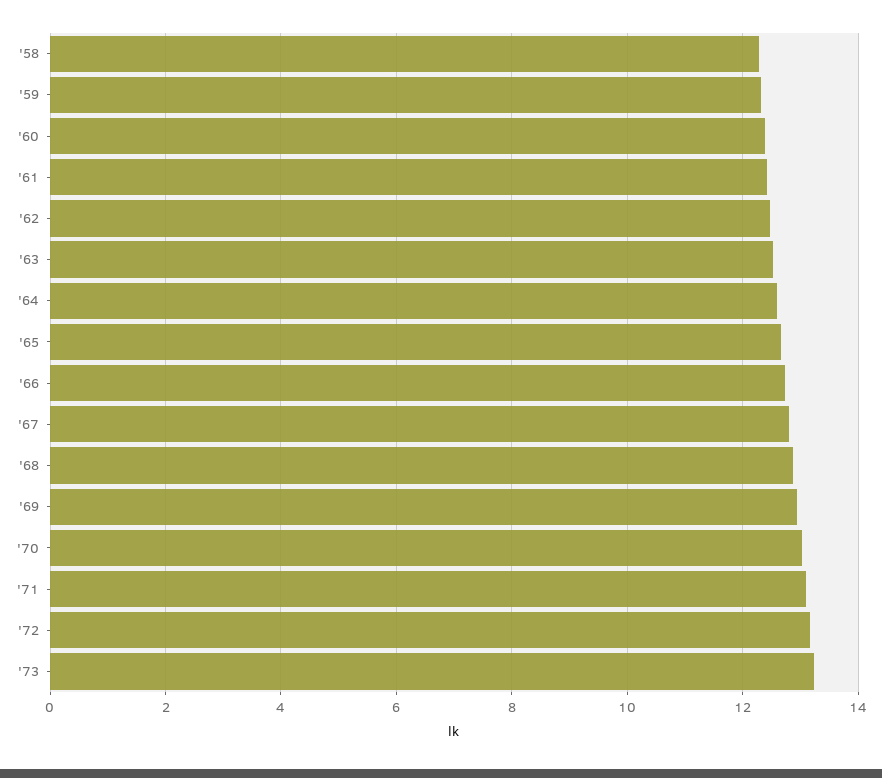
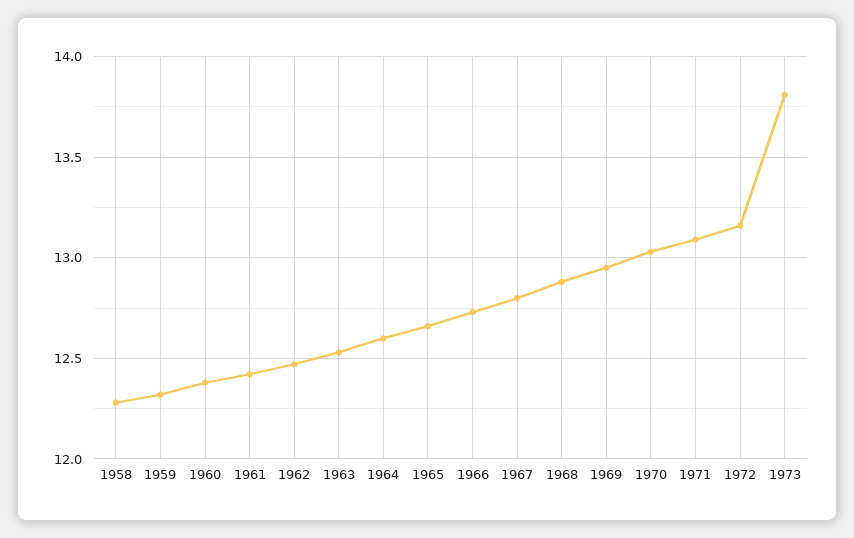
'73: 13.2 -> 13.8

